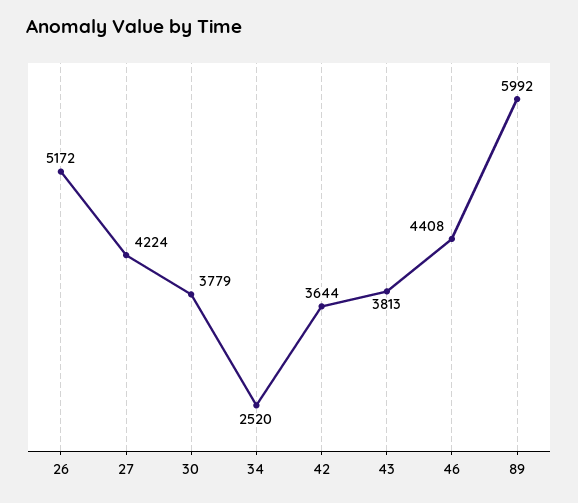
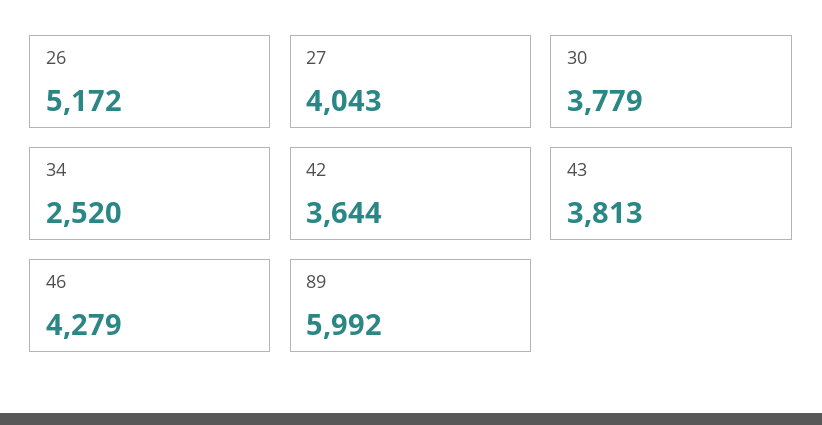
27: 4224 -> 4043
46: 4408 -> 4279

